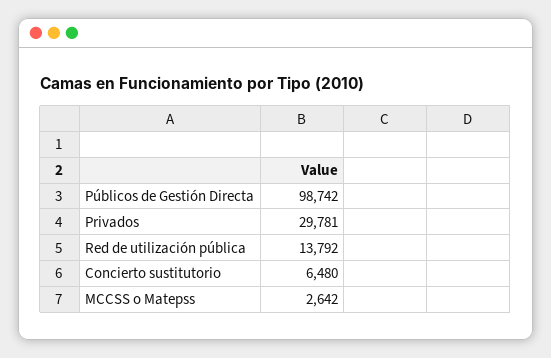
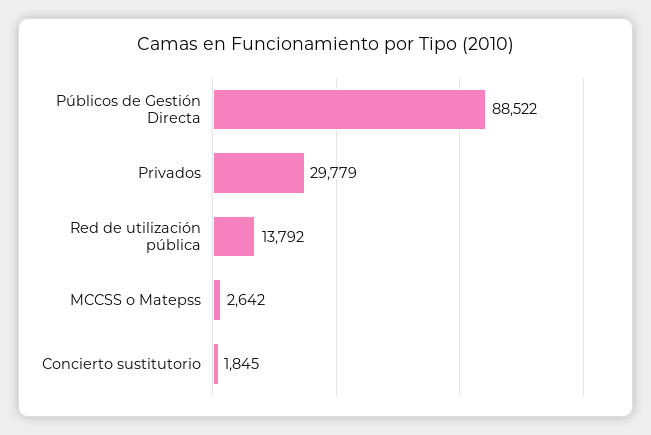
Públicos de Gestión Directa: 98742 -> 88522
Privados: 29781 -> 29779
Concierto sustitutorio: 6480 -> 1845

